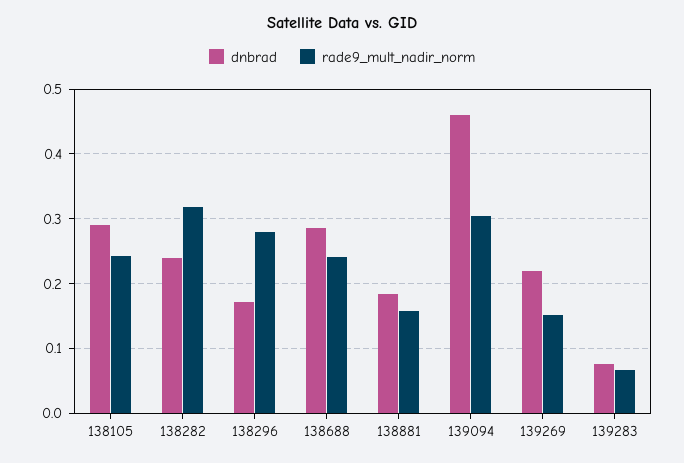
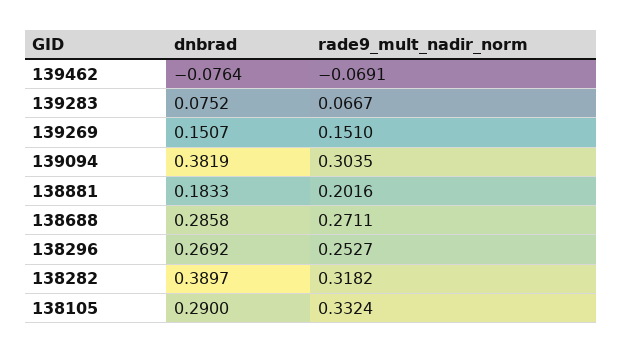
rade9_mult_nadir_norm, 138105: 0.24 -> 0.3324
dnbrad, 138282: 0.24 -> 0.3897
dnbrad, 138296: 0.17 -> 0.2692
rade9_mult_nadir_norm, 138296: 0.28 -> 0.2527
rade9_mult_nadir_norm, 138688: 0.24 -> 0.2711
rade9_mult_nadir_norm, 138881: 0.16 -> 0.2016
dnbrad, 139094: 0.46 -> 0.3819
dnbrad, 139269: 0.22 -> 0.1507
dnbrad, 139462: none -> -0.0764
rade9_mult_nadir_norm, 139462: none -> -0.0691

